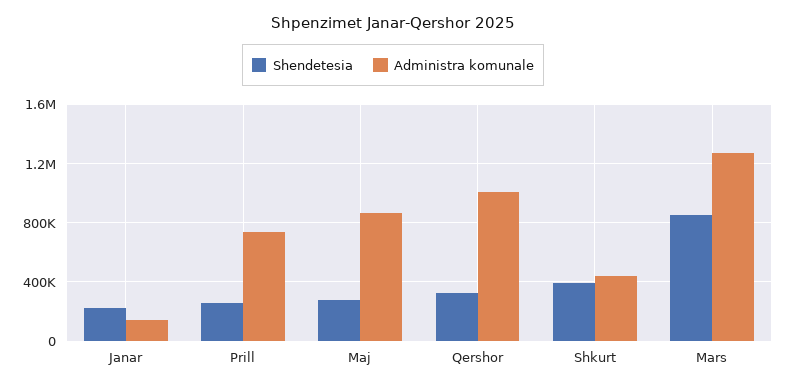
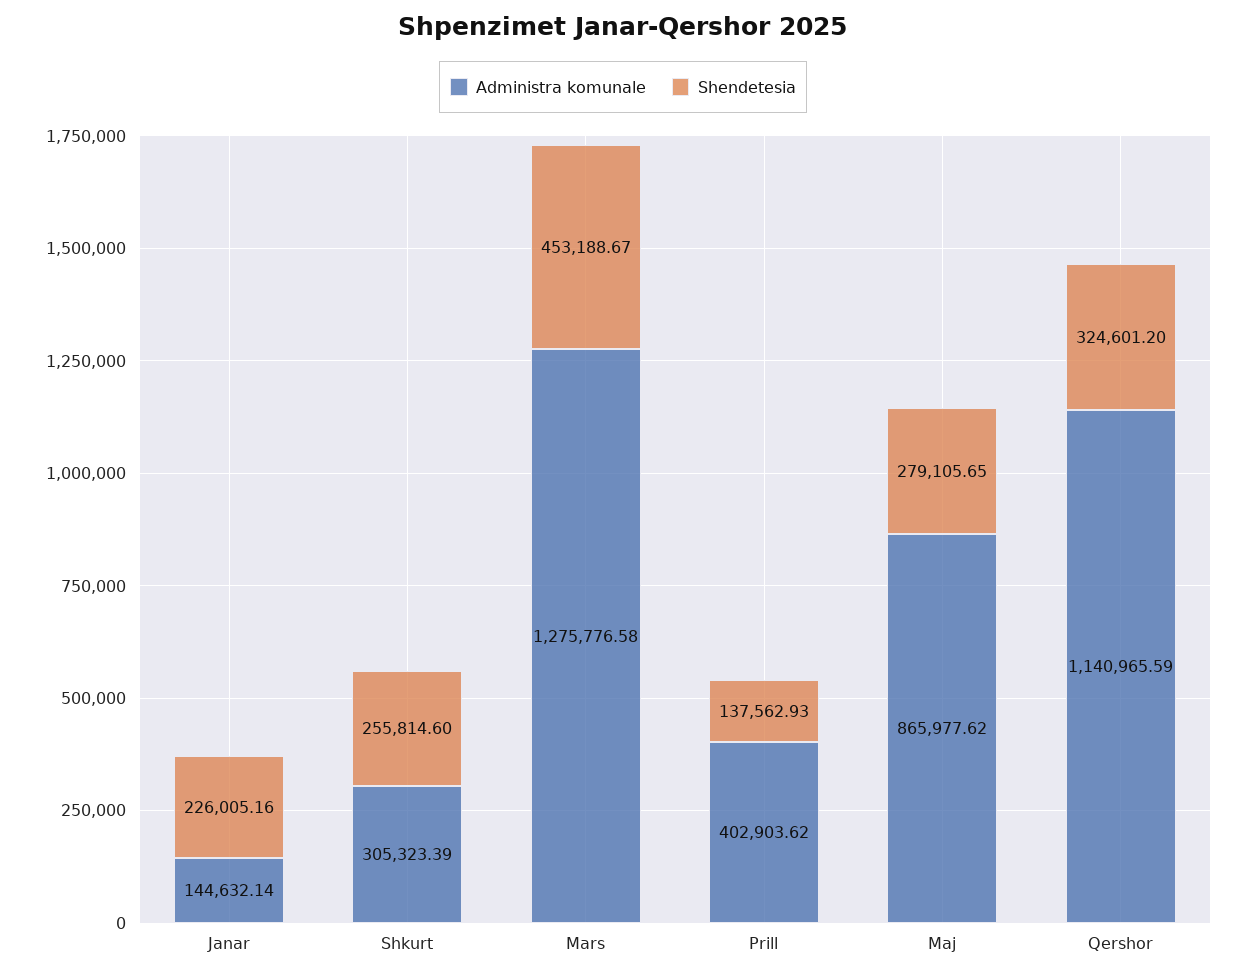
Shendetesia, Prill: 250000 -> 137562.93
Administra komunale, Prill: 750000 -> 402903.62
Administra komunale, Qershor: 1000000 -> 1140965.59
Shendetesia, Shkurt: 400000 -> 255814.6
Administra komunale, Shkurt: 450000 -> 305323.39
Shendetesia, Mars: 850000 -> 453188.67

